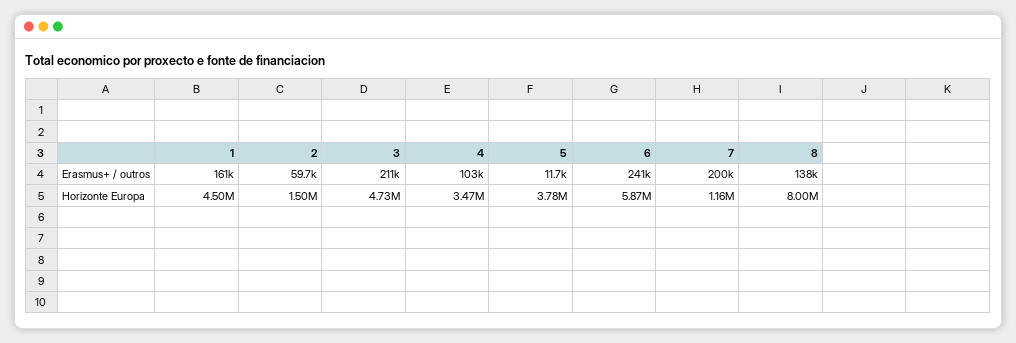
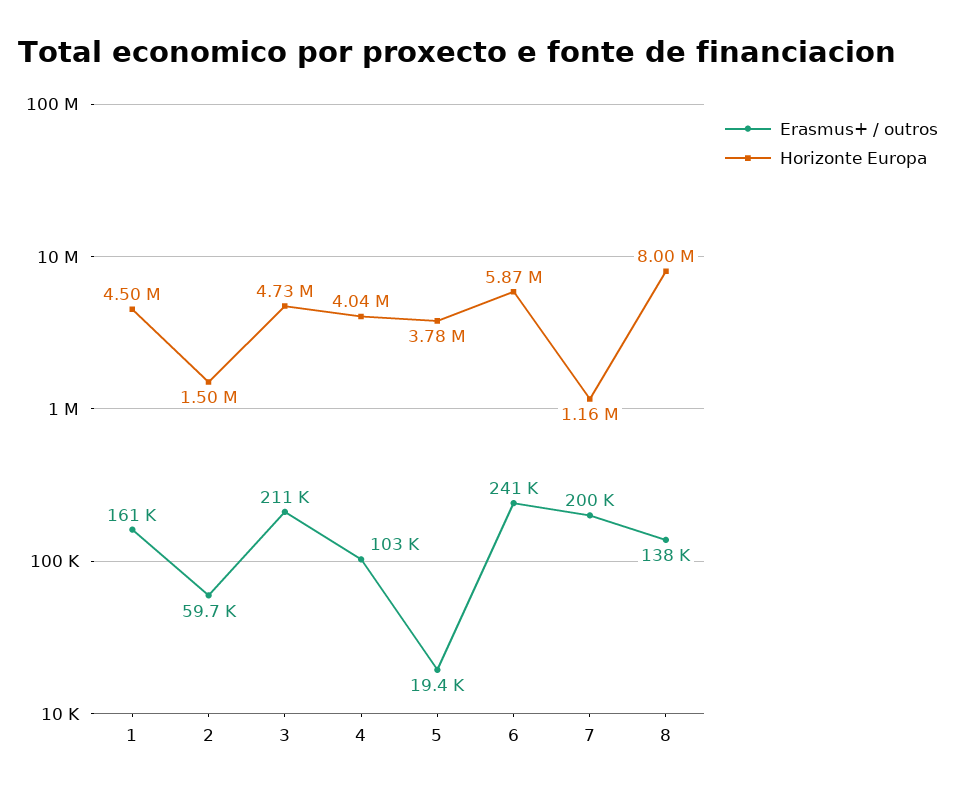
Erasmus+ / outros, 5: 11700 -> 19400
Horizonte Europa, 4: 3470000 -> 4040000

